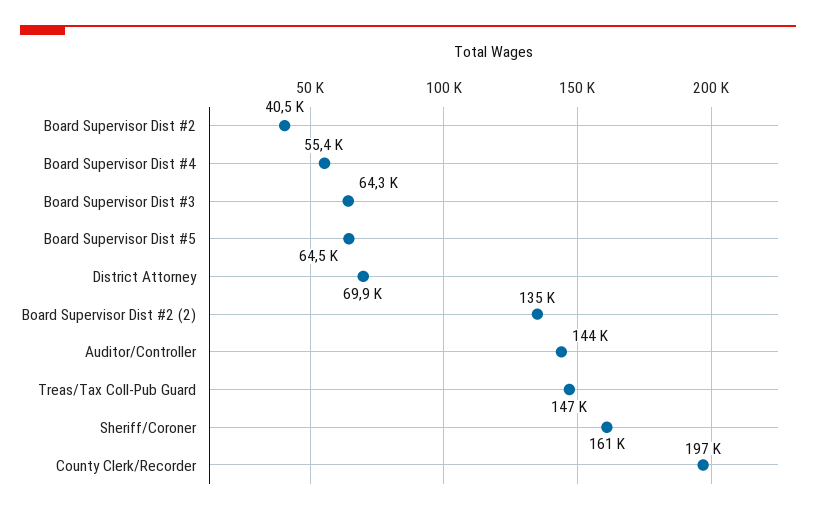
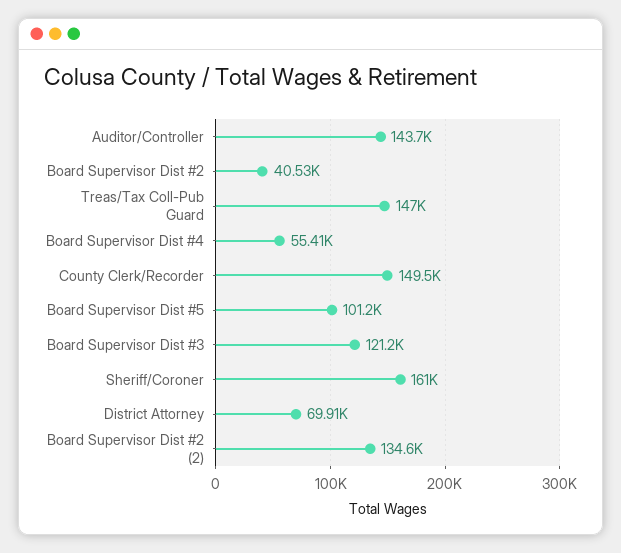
Board Supervisor Dist #3: 64300 -> 121200
Board Supervisor Dist #5: 64500 -> 101200
County Clerk/Recorder: 197000 -> 149500

